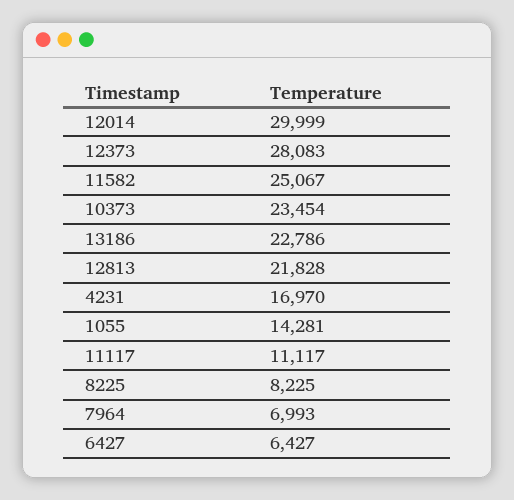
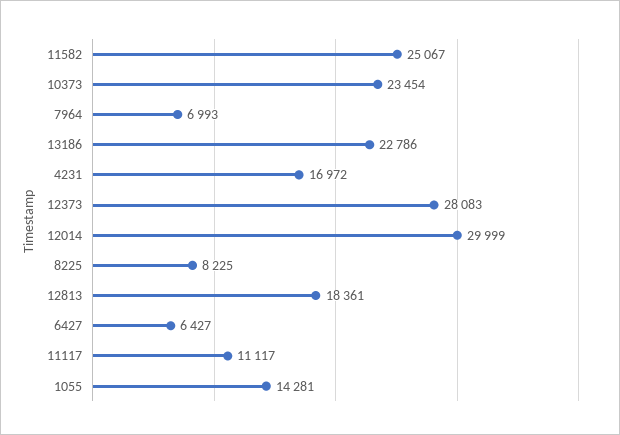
12813: 21828 -> 18361
4231: 16970 -> 16972

